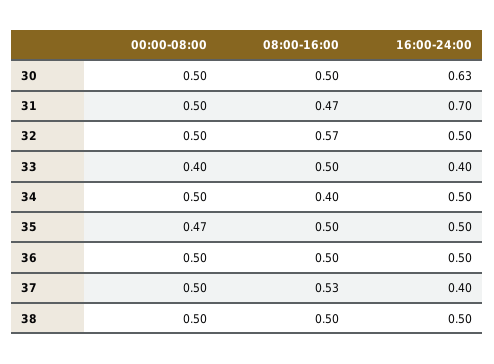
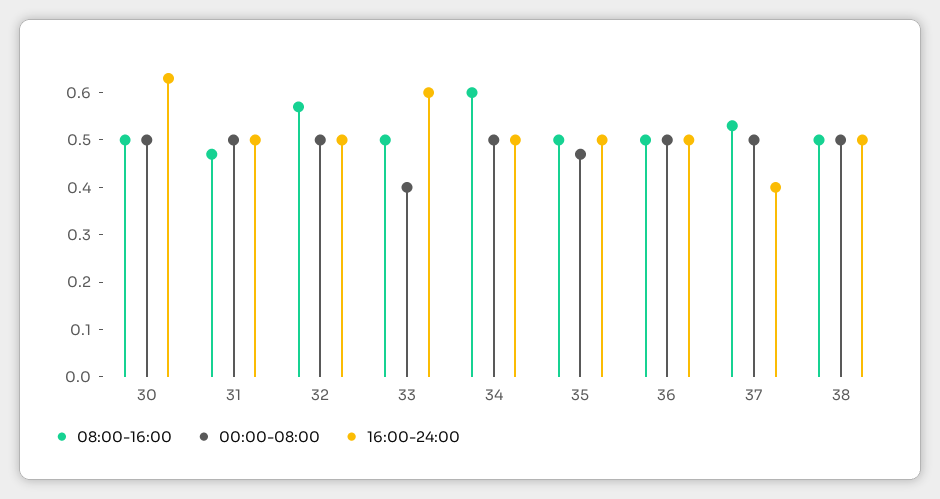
16:00-24:00, 31: 0.7 -> 0.5
16:00-24:00, 33: 0.4 -> 0.6
08:00-16:00, 34: 0.4 -> 0.6

